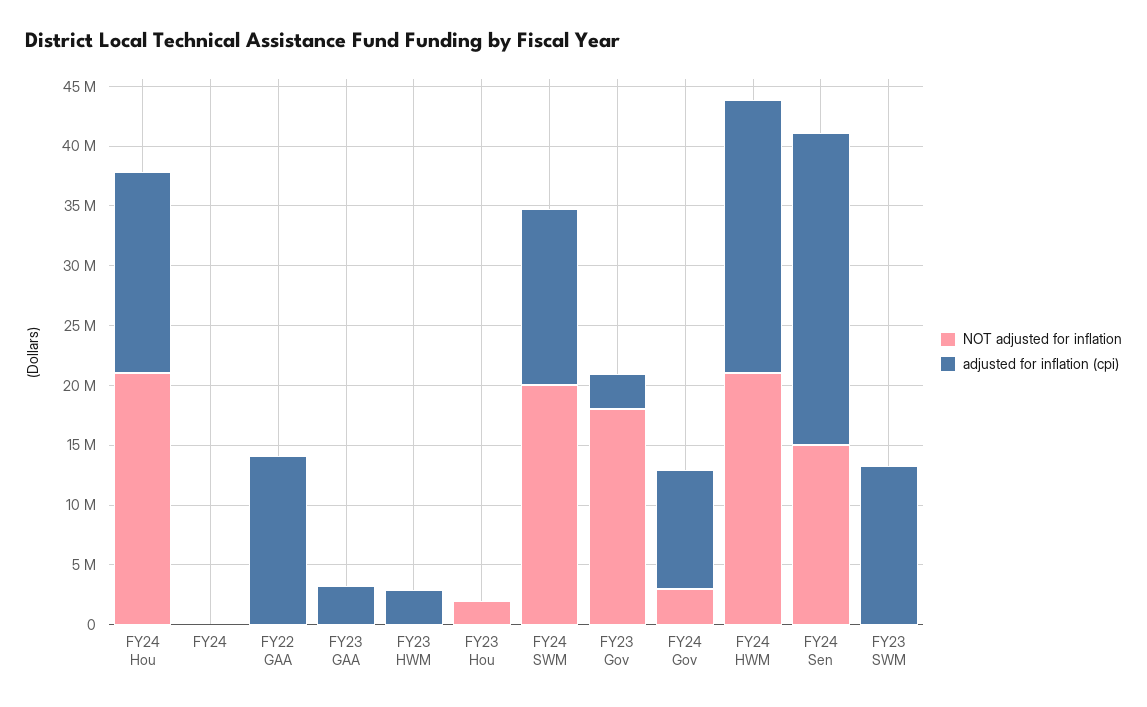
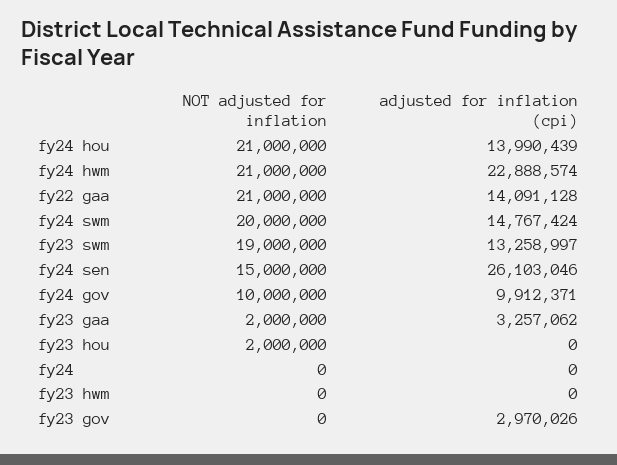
adjusted for inflation (cpi), FY24 Hou: 17000000 -> 13990439
NOT adjusted for inflation, FY22 GAA: 0 -> 21000000
NOT adjusted for inflation, FY23 GAA: 0 -> 2000000
adjusted for inflation (cpi), FY23 HWM: 3000000 -> 0
NOT adjusted for inflation, FY23 Gov: 18000000 -> 0
NOT adjusted for inflation, FY24 Gov: 3000000 -> 10000000
NOT adjusted for inflation, FY23 SWM: 0 -> 19000000

